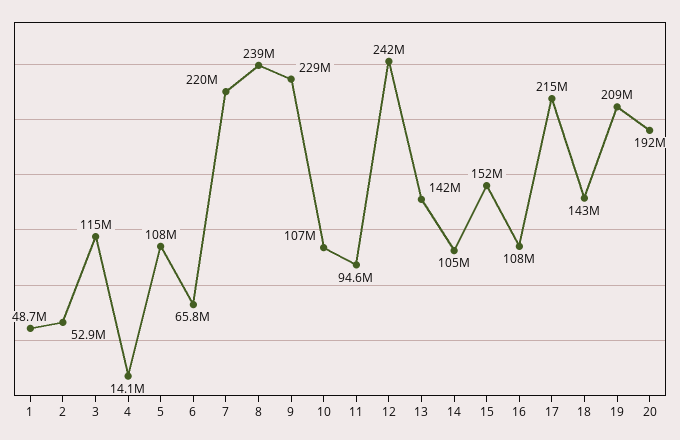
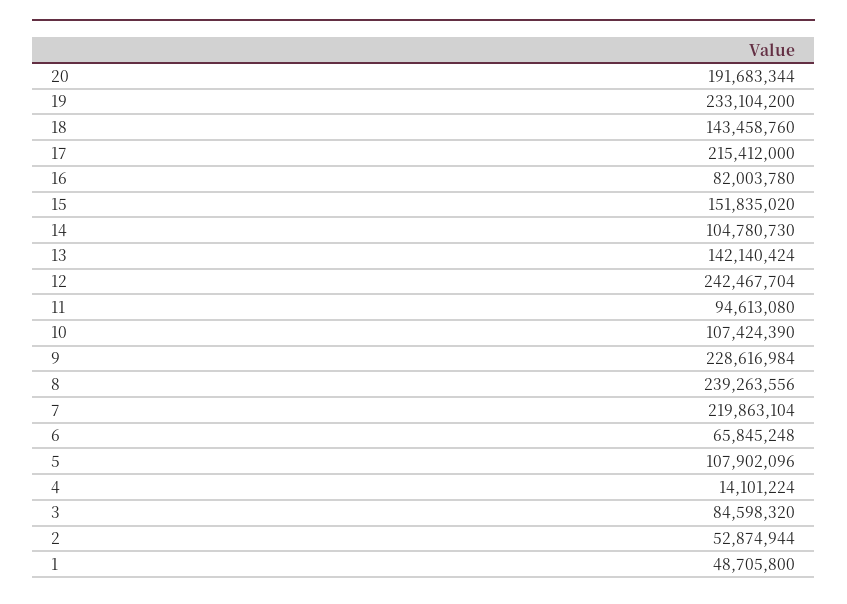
3: 115000000 -> 84598320
16: 108000000 -> 82003780
19: 209000000 -> 233104200

